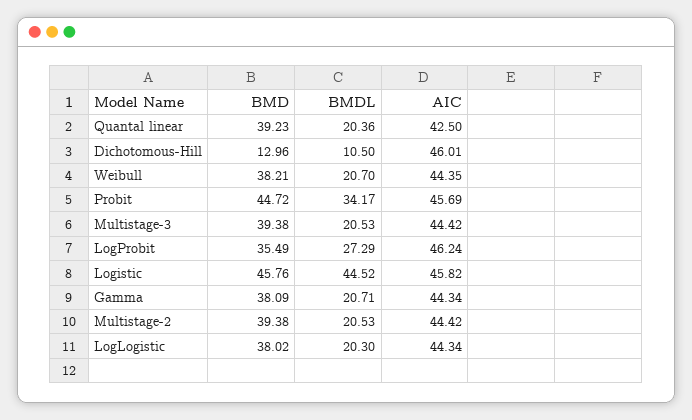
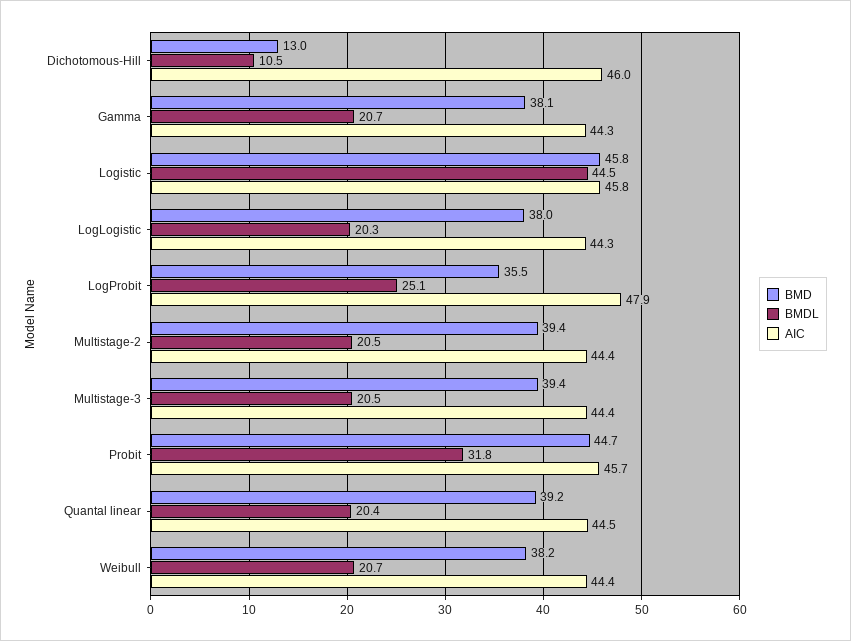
AIC, Quantal linear: 42.5 -> 44.5
BMDL, Probit: 34.17 -> 31.8
BMDL, LogProbit: 27.29 -> 25.1
AIC, LogProbit: 46.24 -> 47.9

